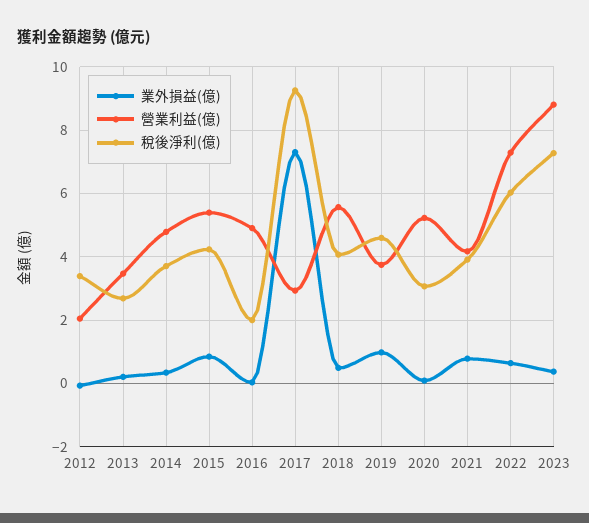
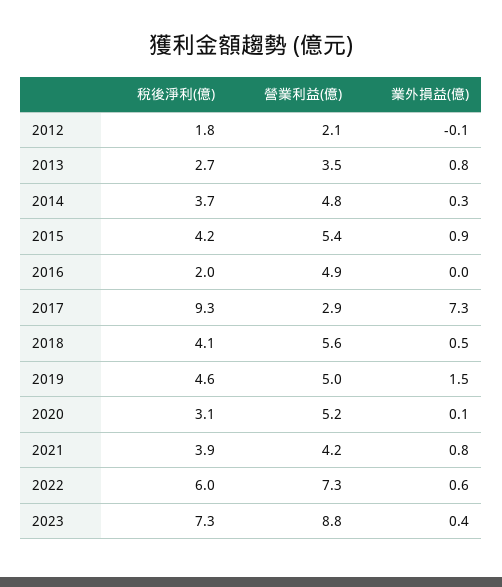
稅後淨利(億), 2012: 3.4 -> 1.8
業外損益(億), 2013: 0.2 -> 0.8
業外損益(億), 2019: 1 -> 1.5
營業利益(億), 2019: 3.8 -> 5

